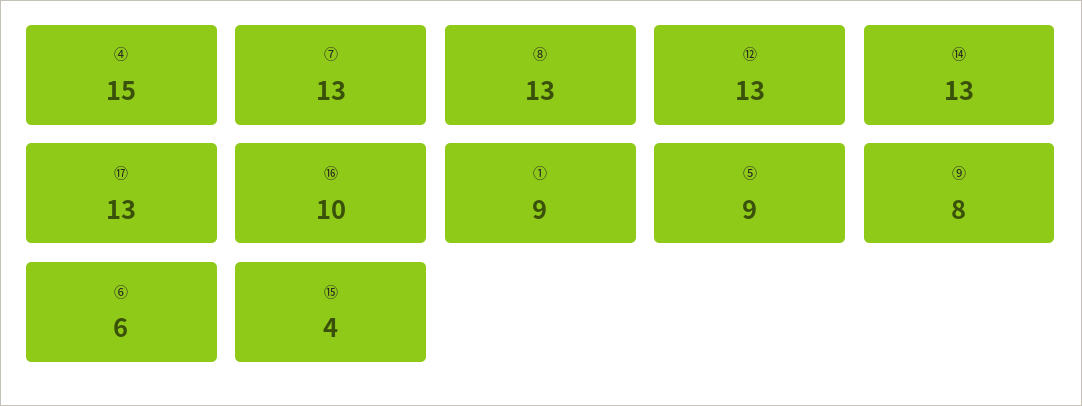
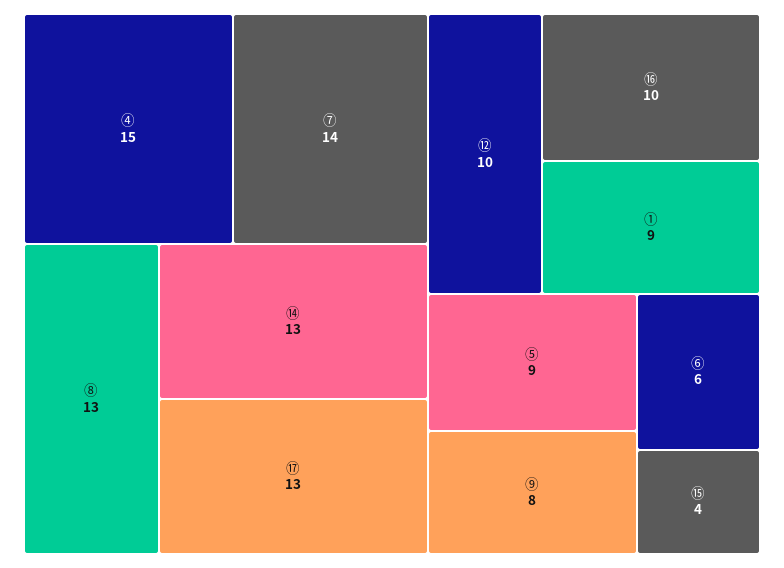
⑦: 13 -> 14
⑫: 13 -> 10

